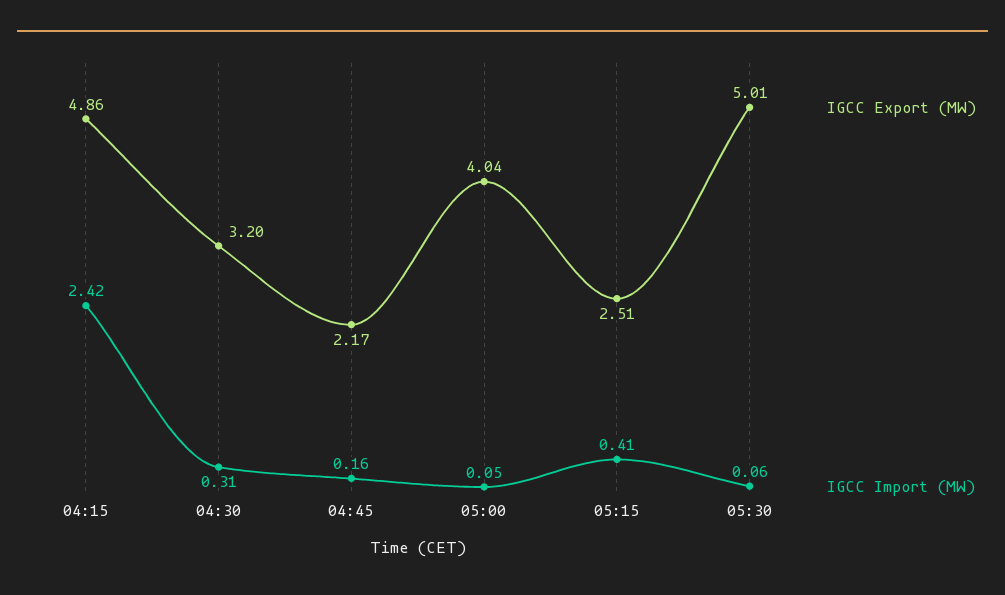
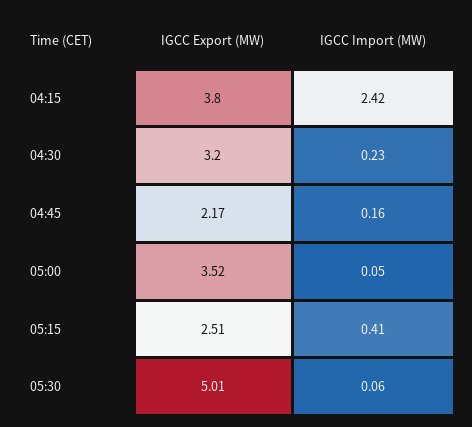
IGCC Export (MW), 04:15: 4.86 -> 3.8
IGCC Import (MW), 04:30: 0.31 -> 0.23
IGCC Export (MW), 05:00: 4.04 -> 3.52

